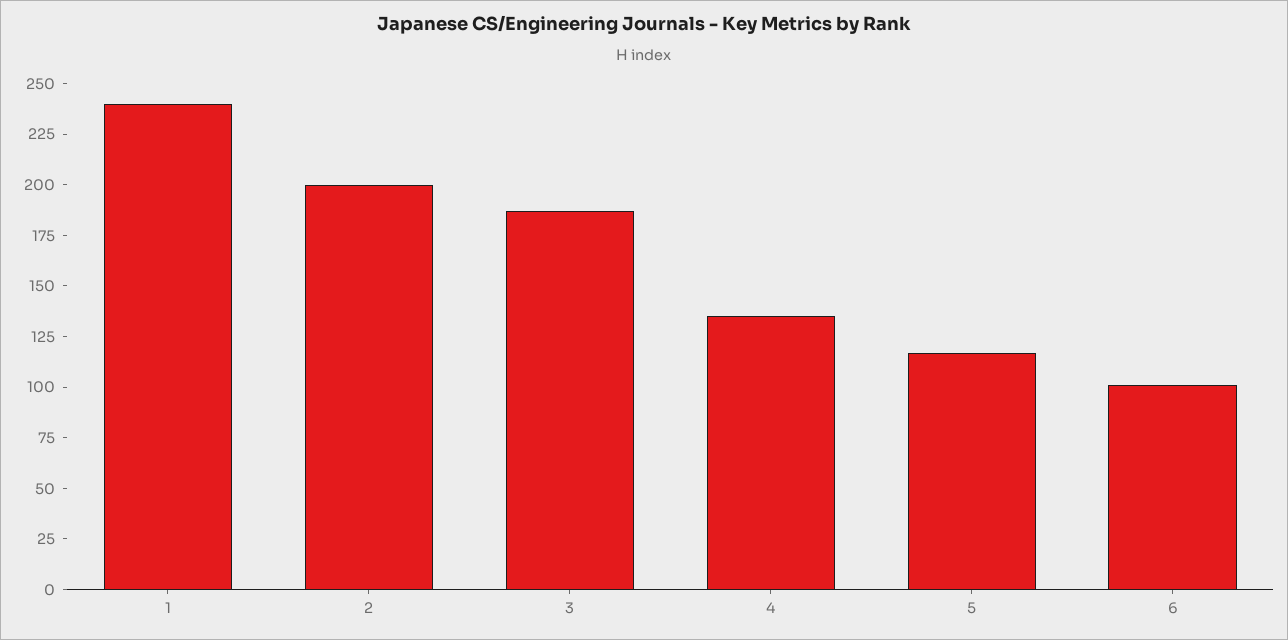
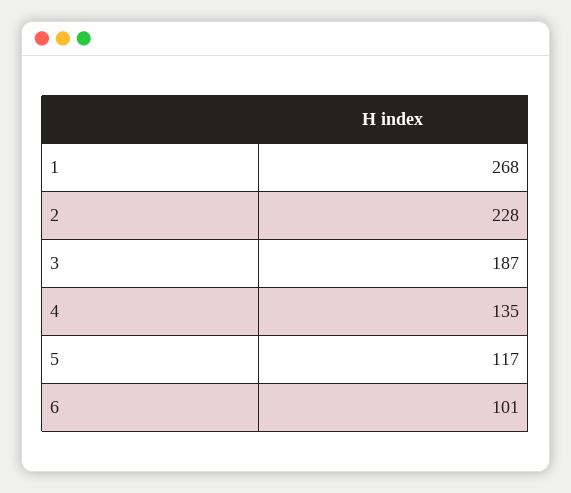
1: 240 -> 268
2: 200 -> 228

